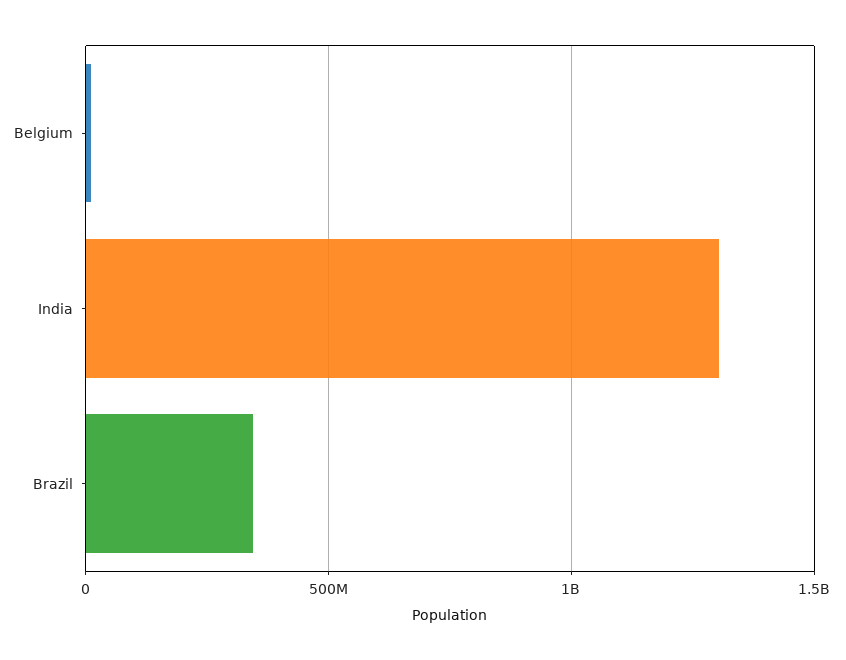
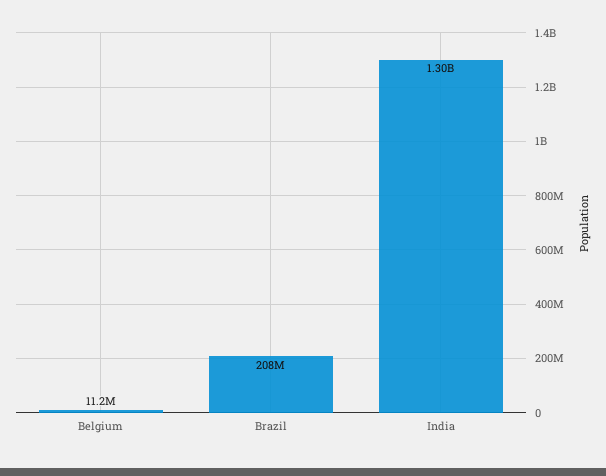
Brazil: 350000000 -> 208000000

